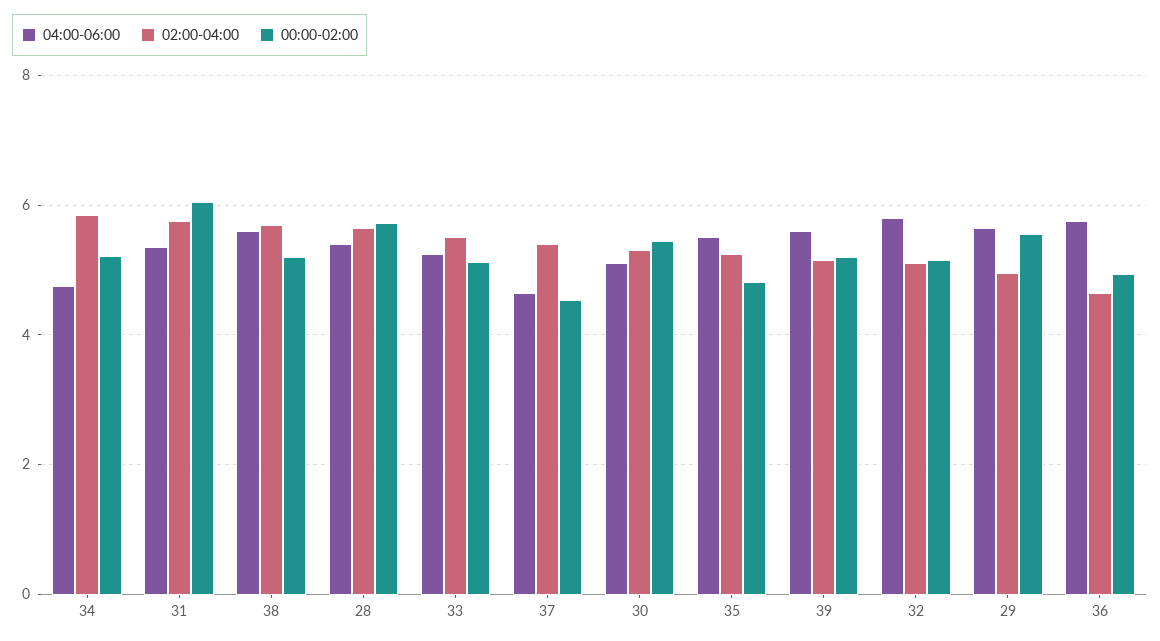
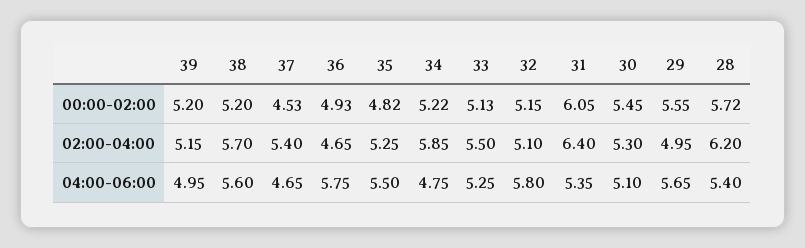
02:00-04:00, 31: 5.8 -> 6.4
02:00-04:00, 28: 5.6 -> 6.2
04:00-06:00, 39: 5.6 -> 4.95

